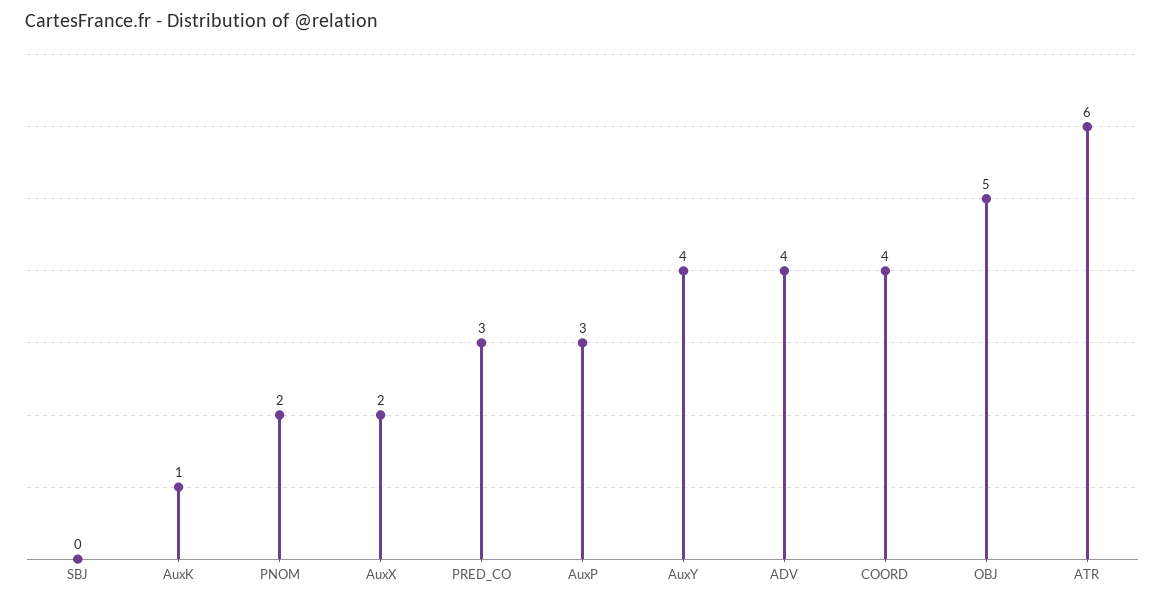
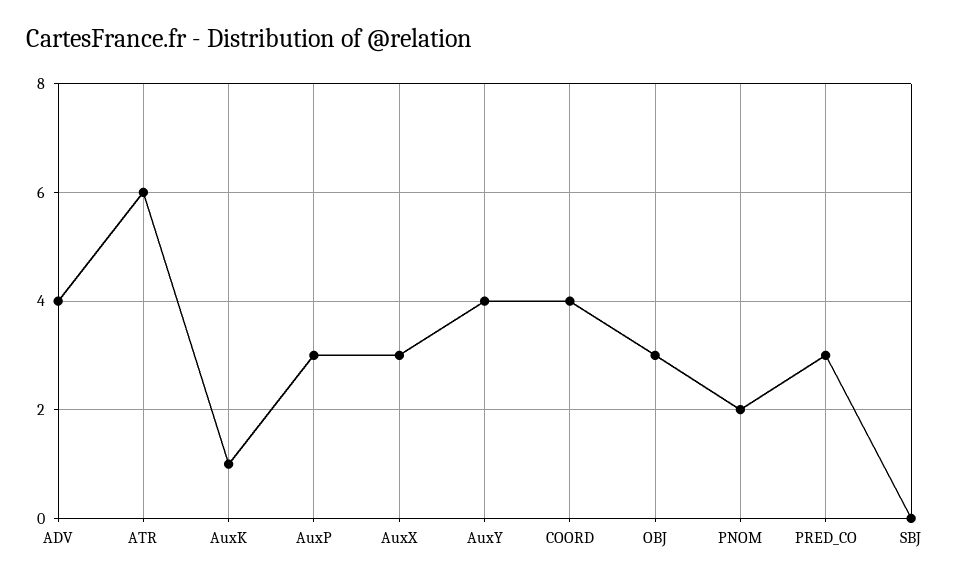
AuxX: 2 -> 3
OBJ: 5 -> 3

